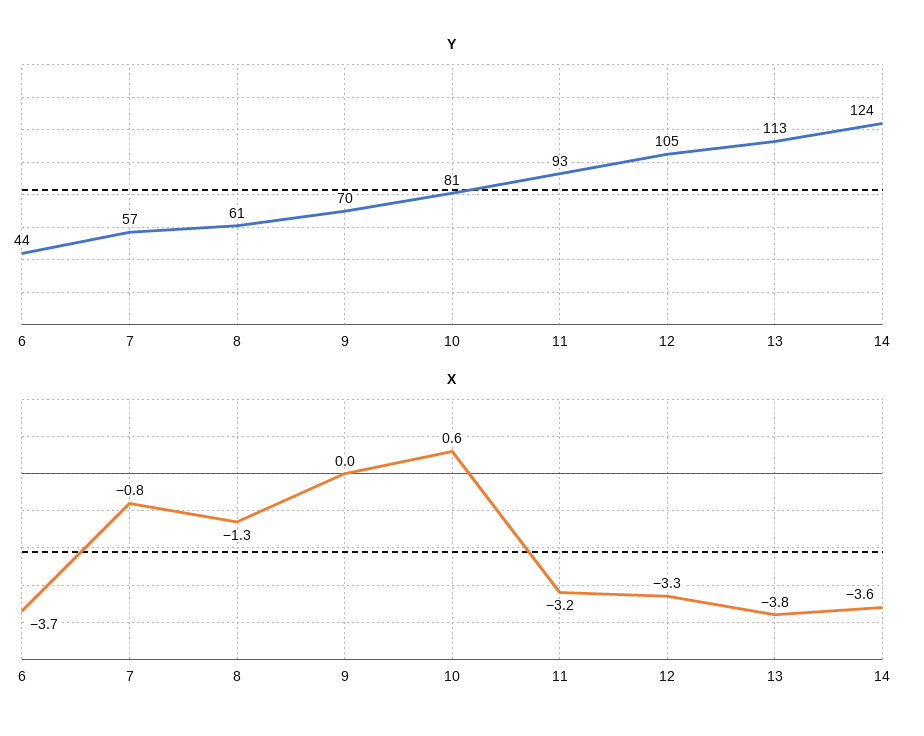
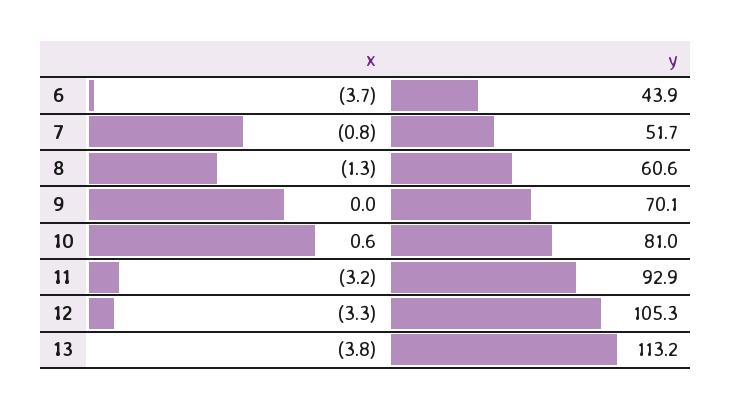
Y, 7: 57 -> 51.7
Y, 14: 124 -> none
X, 14: -3.6 -> none

